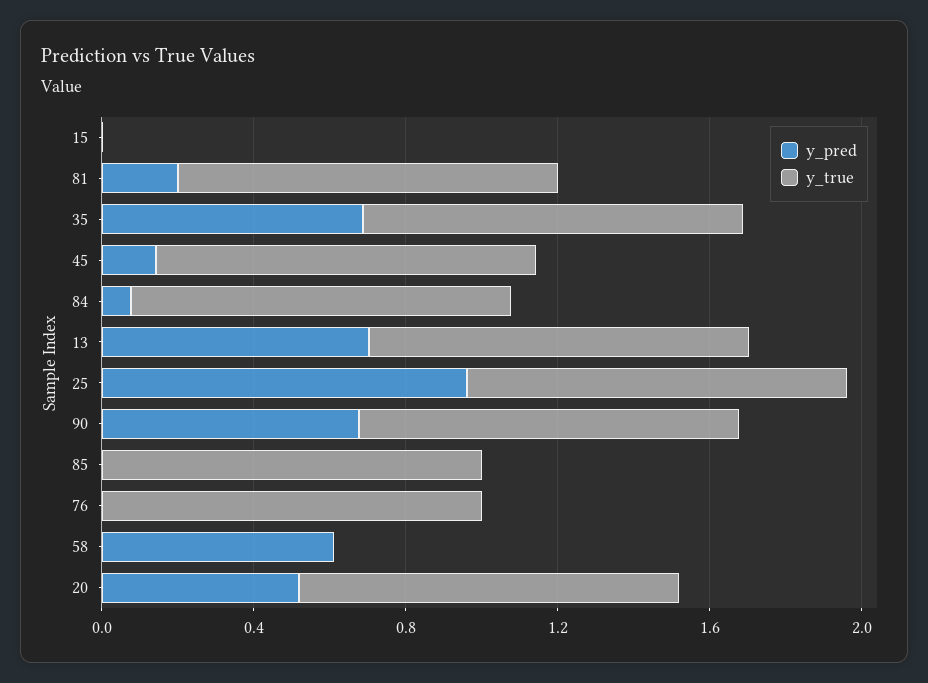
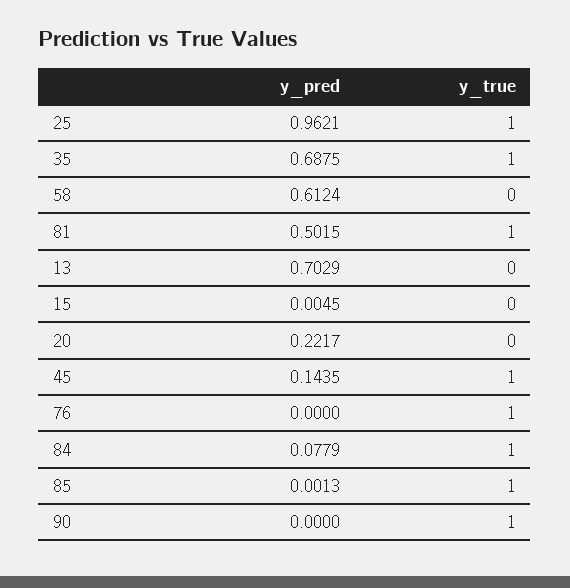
y_pred, 81: 0.2 -> 0.5015
y_true, 13: 1 -> 0
y_pred, 90: 0.7 -> 0
y_pred, 20: 0.5 -> 0.2217
y_true, 20: 1 -> 0

